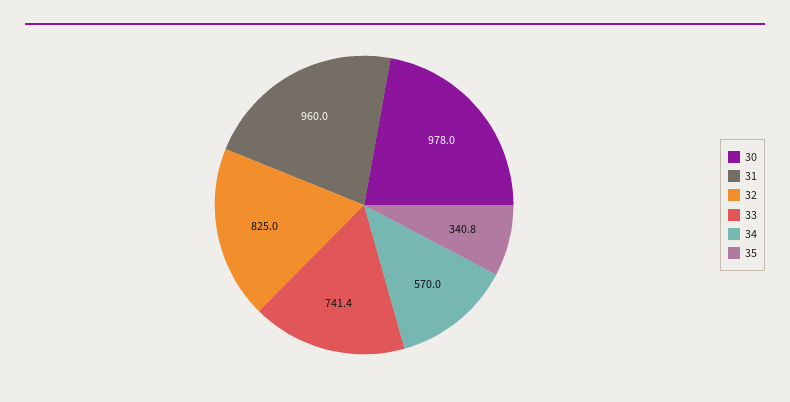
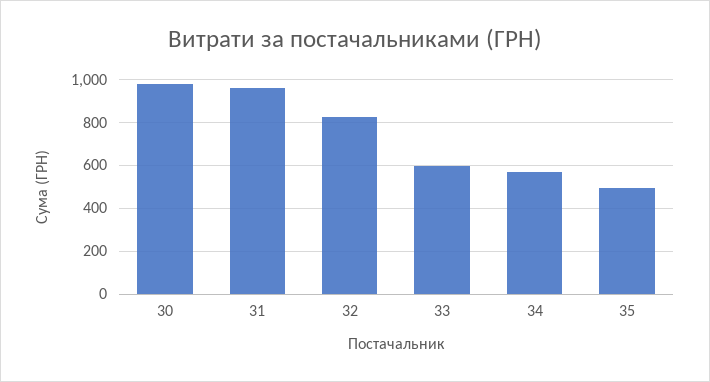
33: 741.4 -> 600
35: 340.8 -> 500

